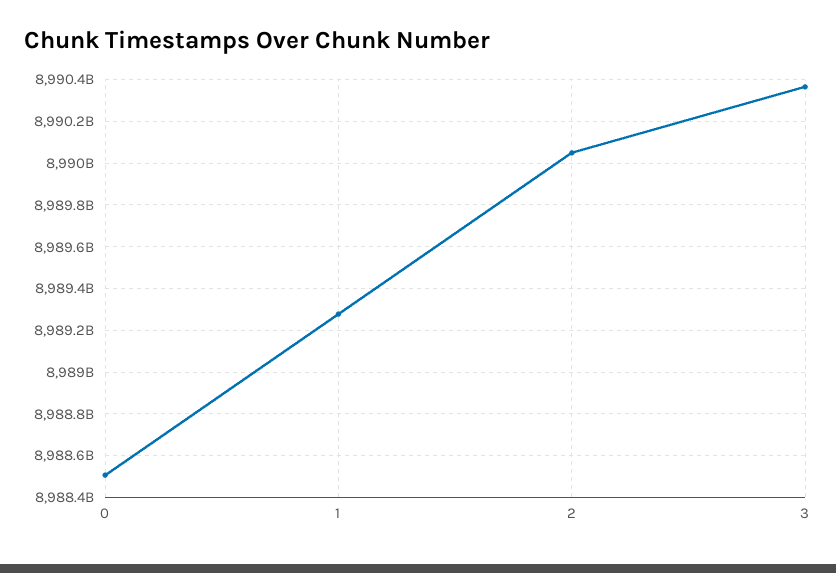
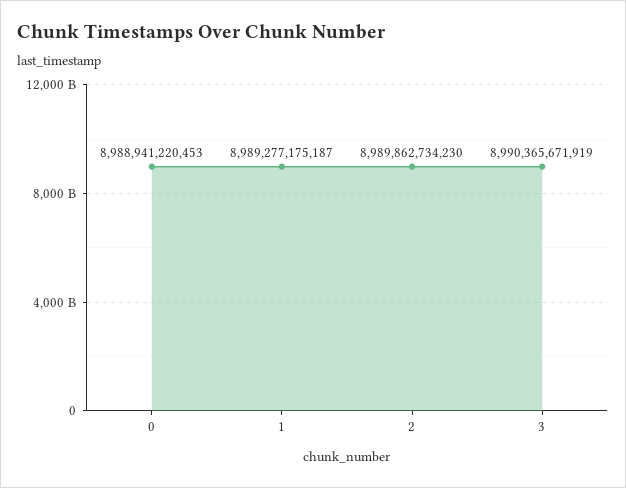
0: 8988500000000 -> 8988941220453
2: 8990050000000 -> 8989862734230

